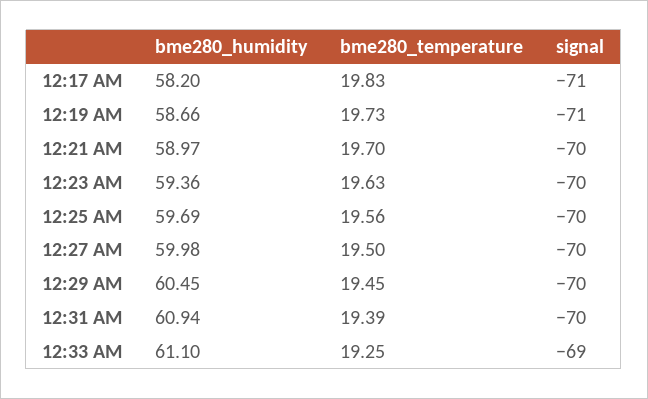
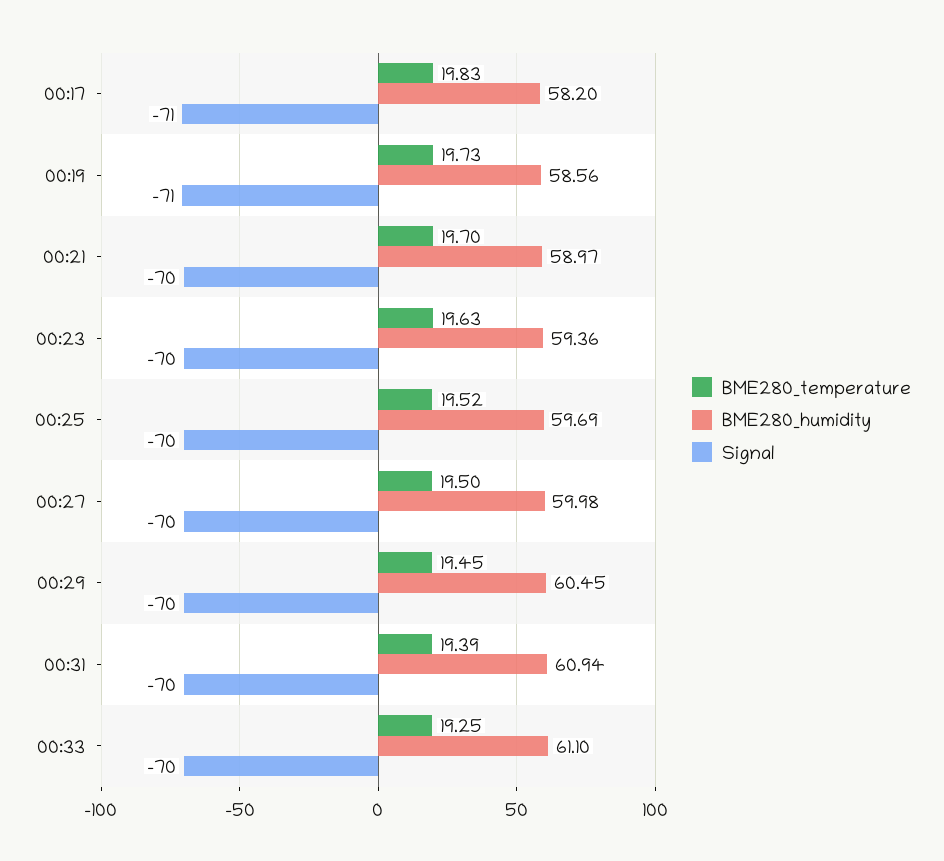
bme280_humidity, 12:19 AM: 58.66 -> 58.56
bme280_temperature, 12:25 AM: 19.56 -> 19.52
signal, 12:33 AM: -69 -> -70

